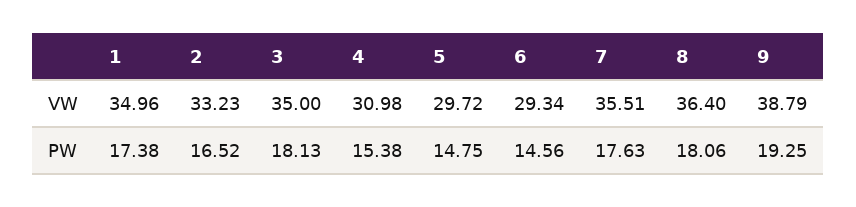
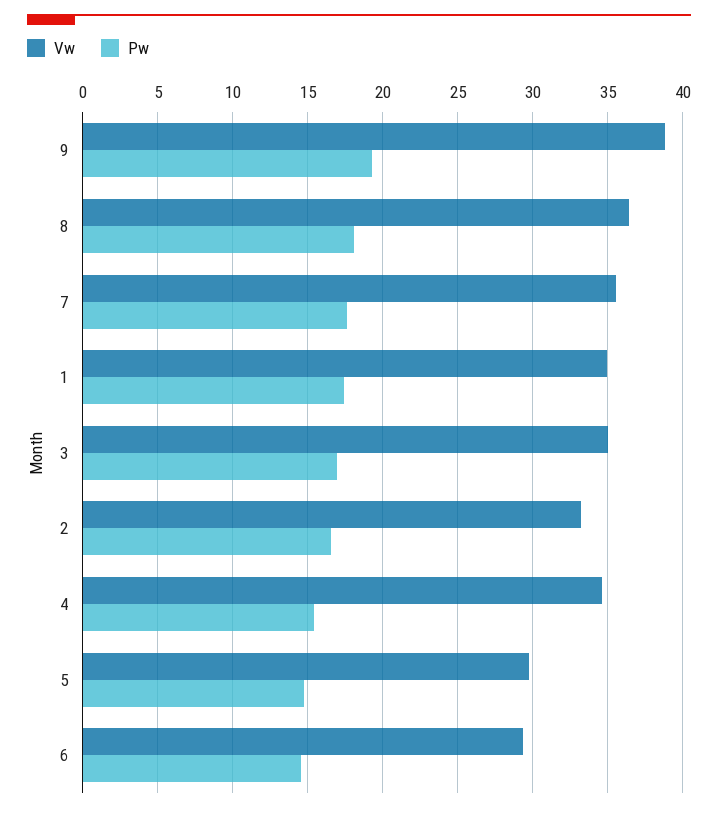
VW, 4: 30.98 -> 34.5
PW, 3: 18.13 -> 17

